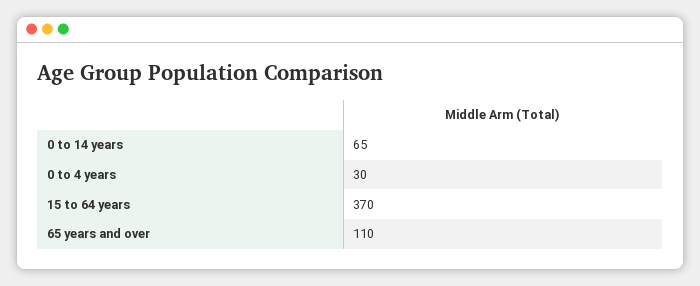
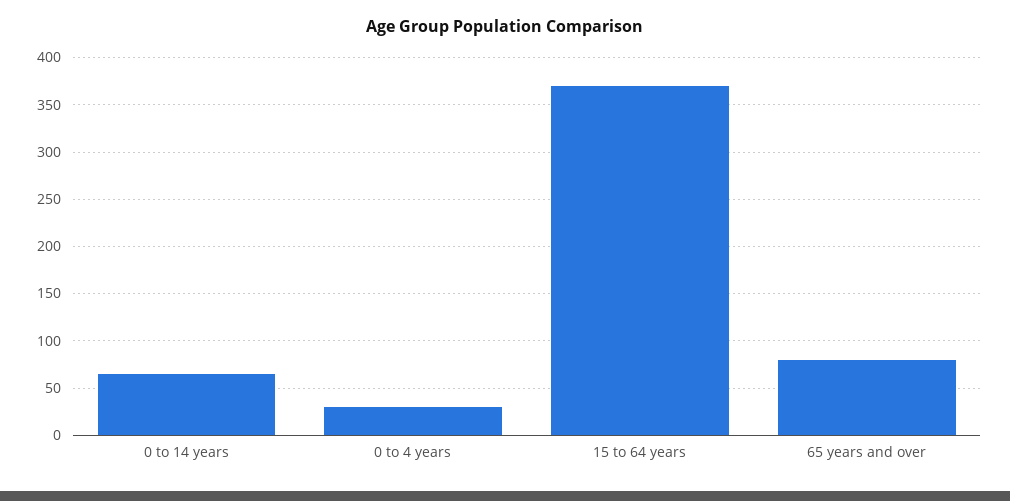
65 years and over: 110 -> 80

